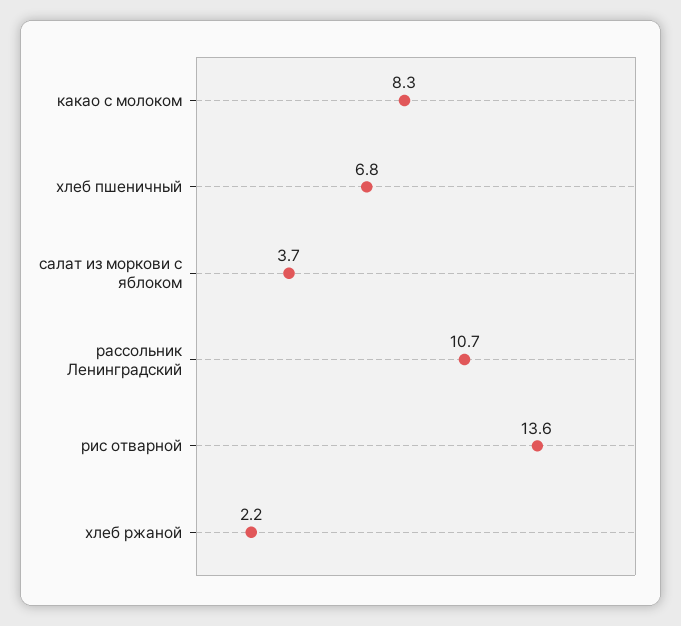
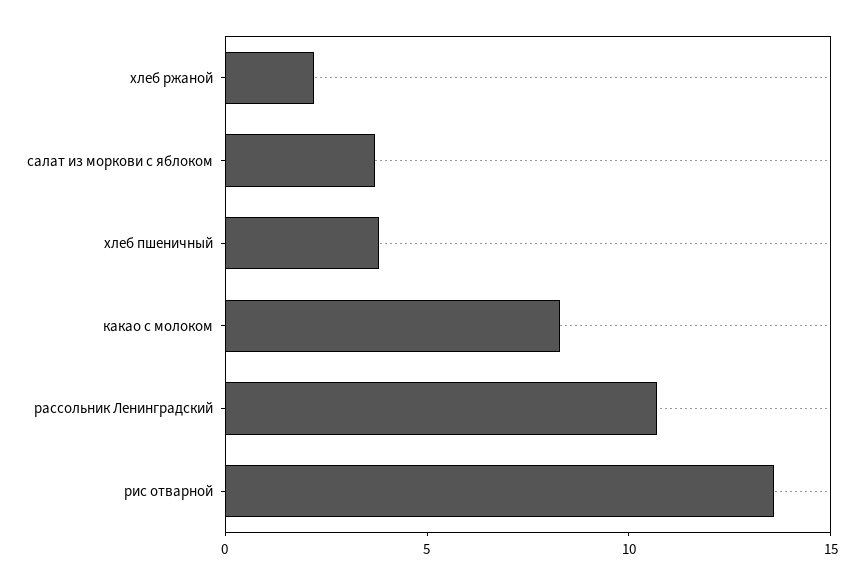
хлеб пшеничный: 6.8 -> 4

